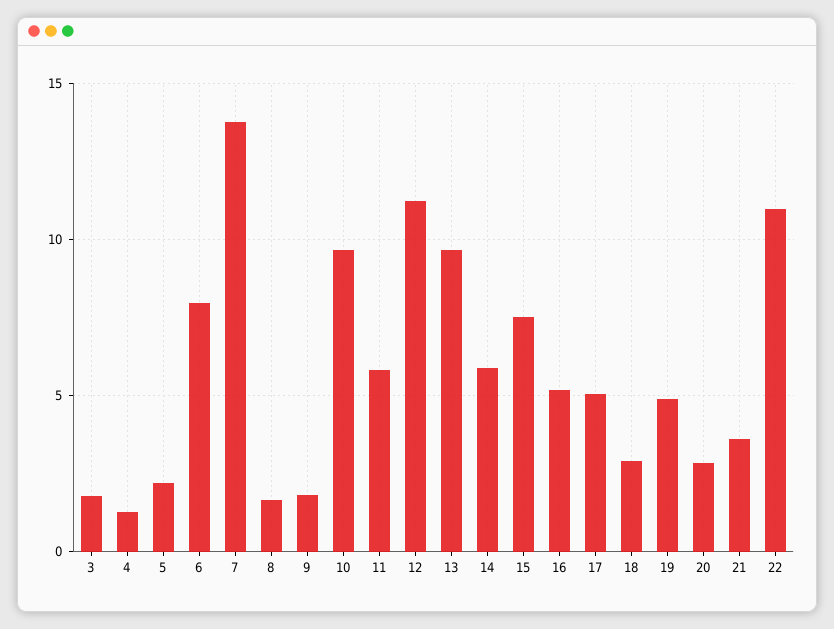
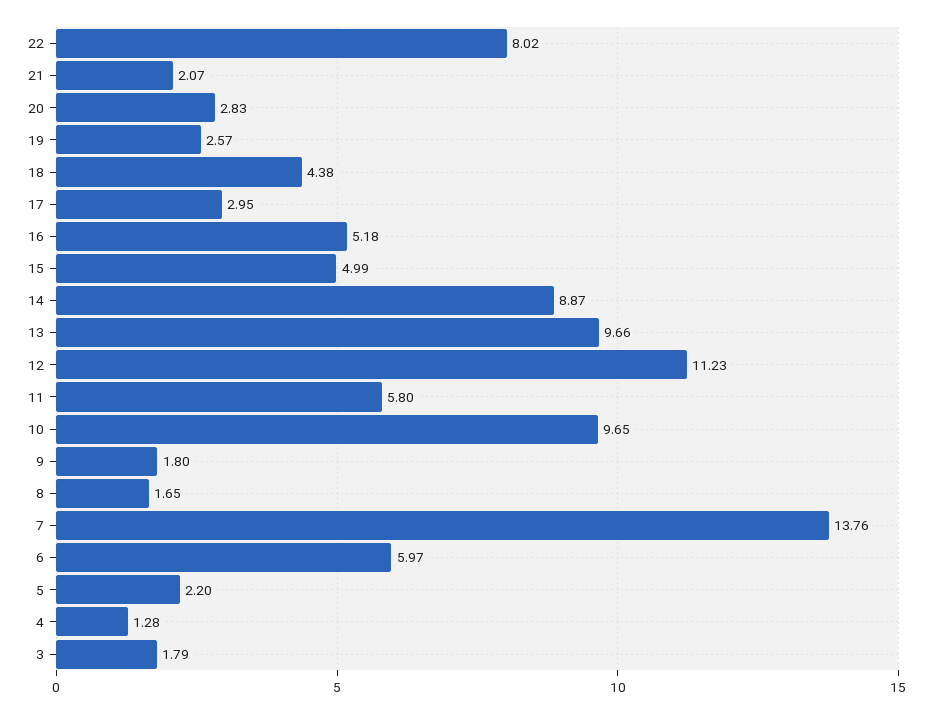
6: 8 -> 5.97
14: 6 -> 8.87
15: 7.5 -> 4.99
17: 5 -> 2.95
18: 3 -> 4.38
19: 5 -> 2.57
21: 3.5 -> 2.07
22: 11 -> 8.02

